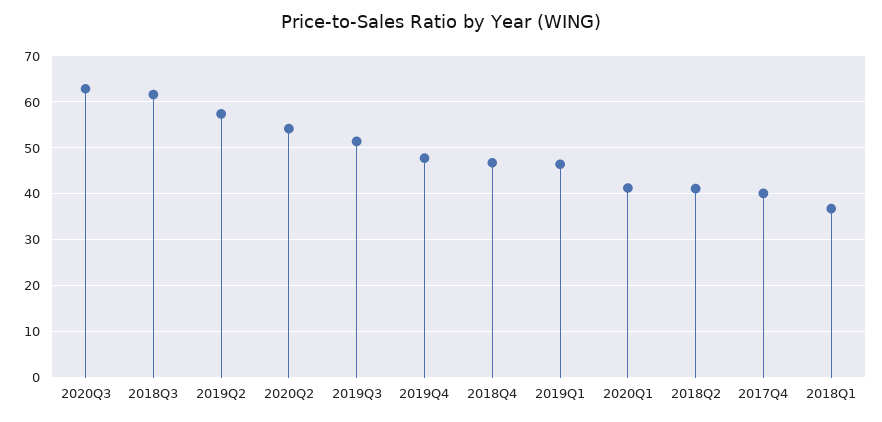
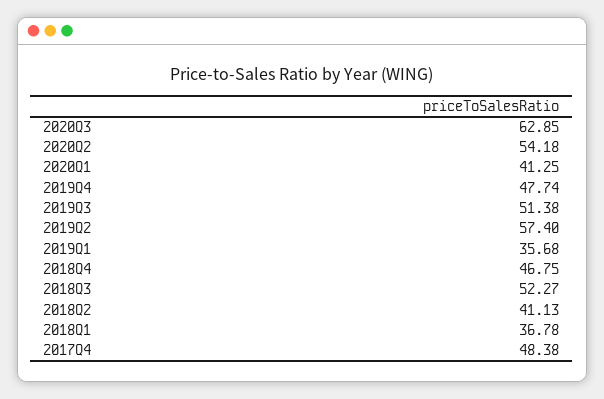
2018Q3: 62 -> 52.27
2019Q1: 46 -> 35.68
2017Q4: 40 -> 48.38

